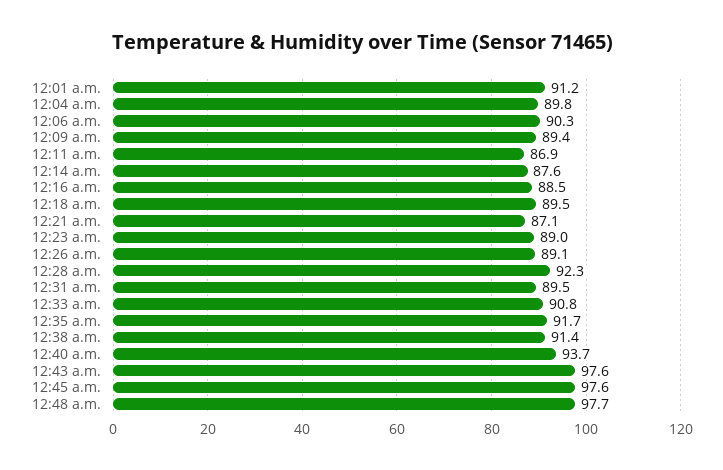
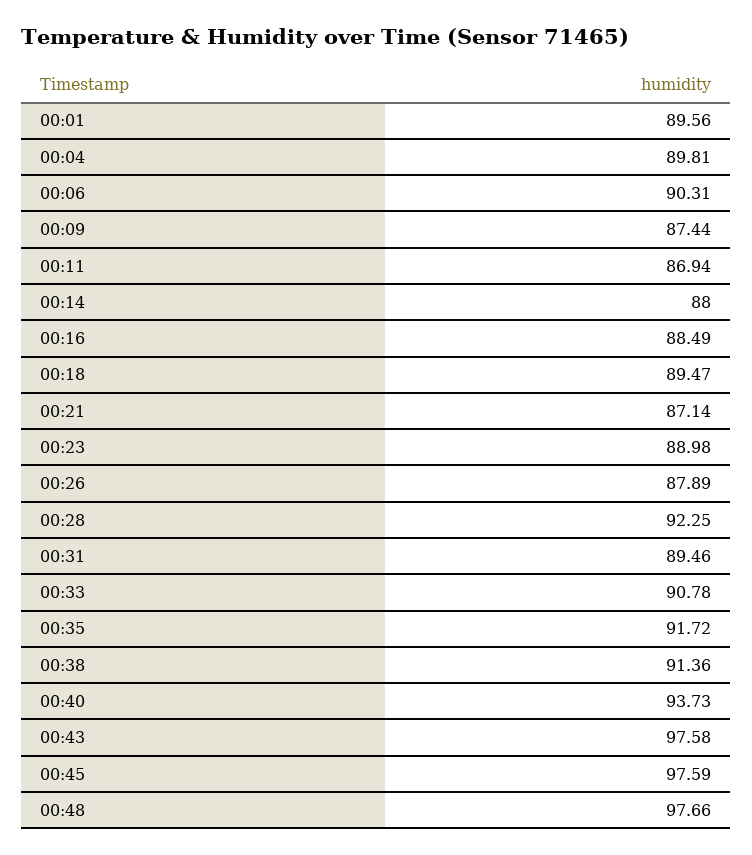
12:01 a.m.: 91.2 -> 89.56
12:09 a.m.: 89.4 -> 87.44
12:14 a.m.: 87.6 -> 88
12:26 a.m.: 89.1 -> 87.89

